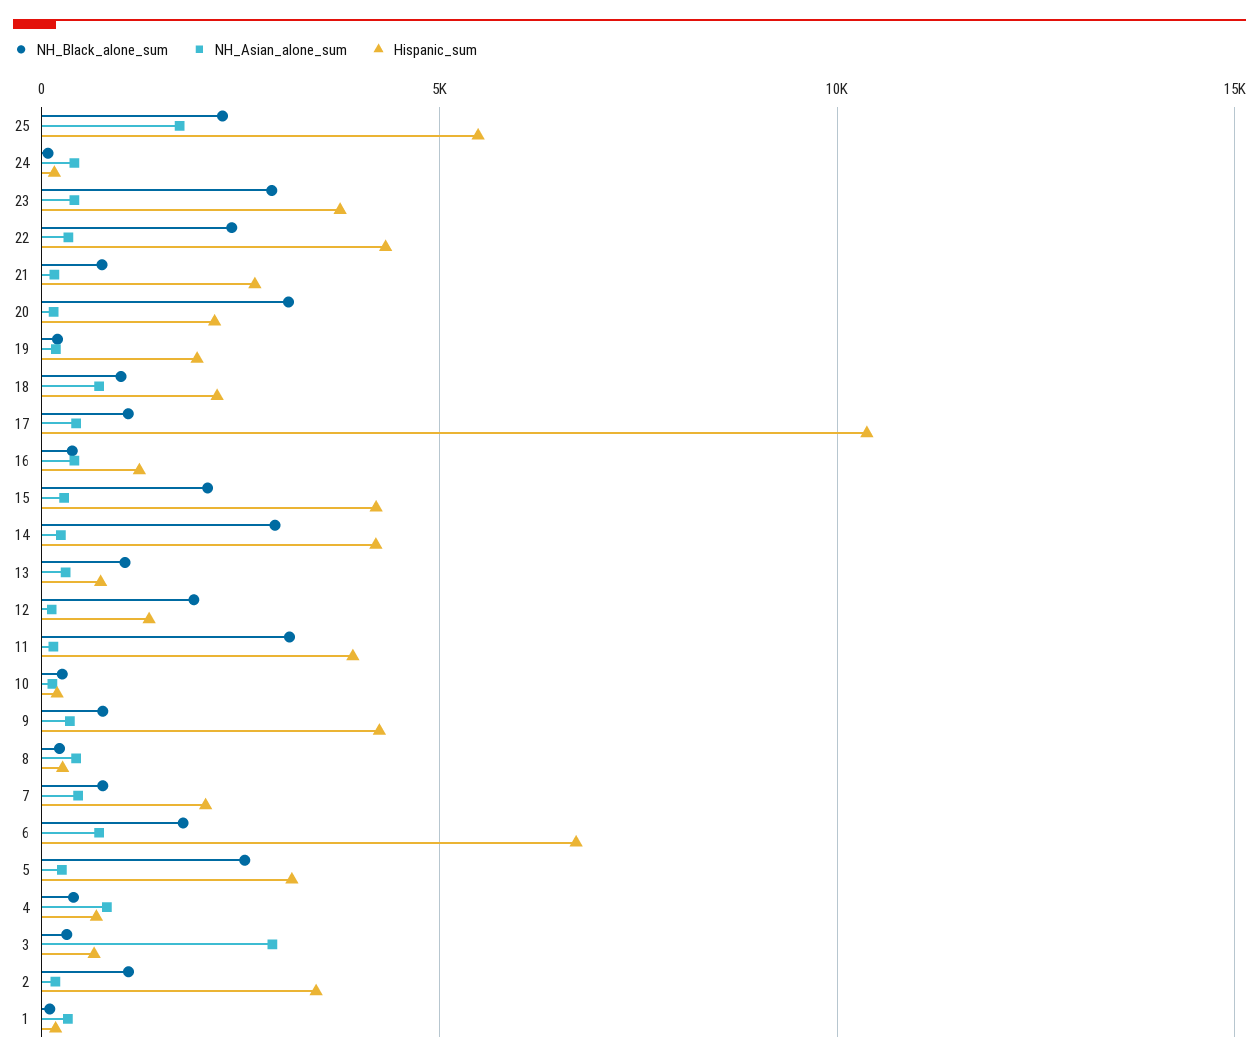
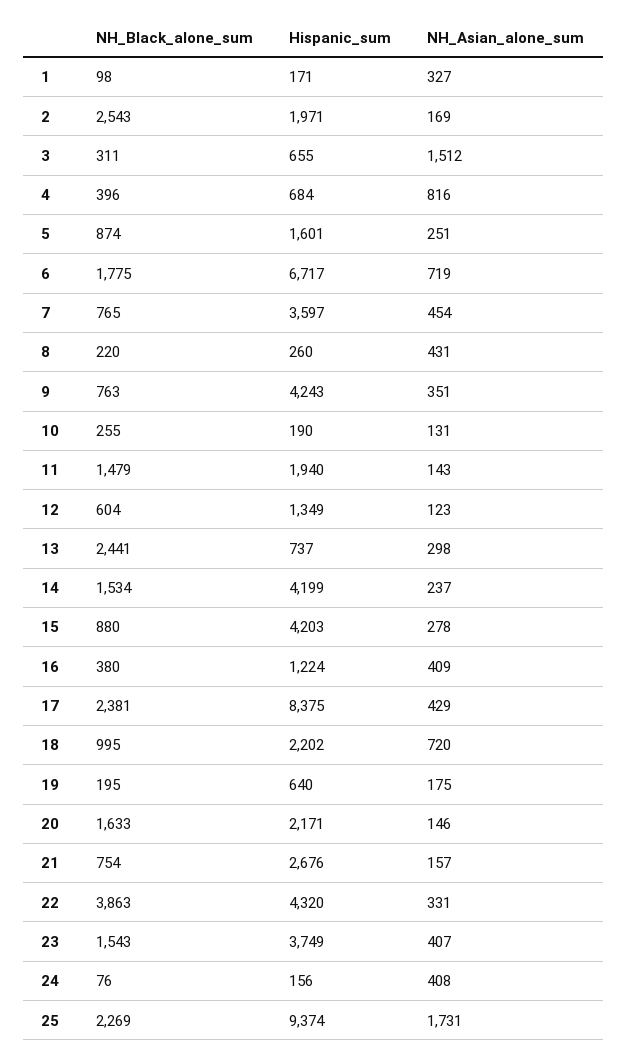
Hispanic_sum, 25: 5500 -> 9374
NH_Black_alone_sum, 23: 3000 -> 1543
NH_Black_alone_sum, 22: 2500 -> 3863
NH_Black_alone_sum, 20: 3000 -> 1633
Hispanic_sum, 19: 2000 -> 640
NH_Black_alone_sum, 17: 1000 -> 2381
Hispanic_sum, 17: 10500 -> 8375
NH_Black_alone_sum, 15: 2000 -> 880
NH_Black_alone_sum, 14: 3000 -> 1534
NH_Black_alone_sum, 13: 1000 -> 2441
NH_Black_alone_sum, 12: 2000 -> 604
NH_Black_alone_sum, 11: 3000 -> 1479
Hispanic_sum, 11: 4000 -> 1940
Hispanic_sum, 7: 2000 -> 3597
NH_Black_alone_sum, 5: 2500 -> 874
Hispanic_sum, 5: 3000 -> 1601
NH_Asian_alone_sum, 3: 3000 -> 1512
NH_Black_alone_sum, 2: 1000 -> 2543
Hispanic_sum, 2: 3500 -> 1971

